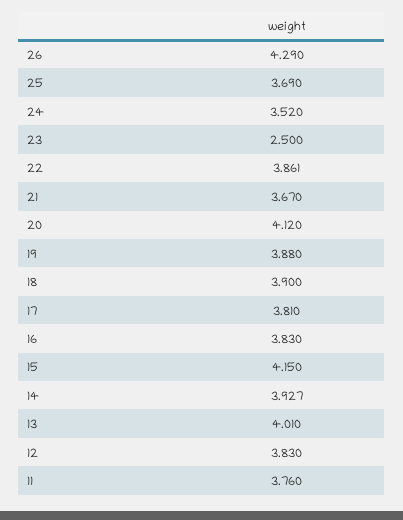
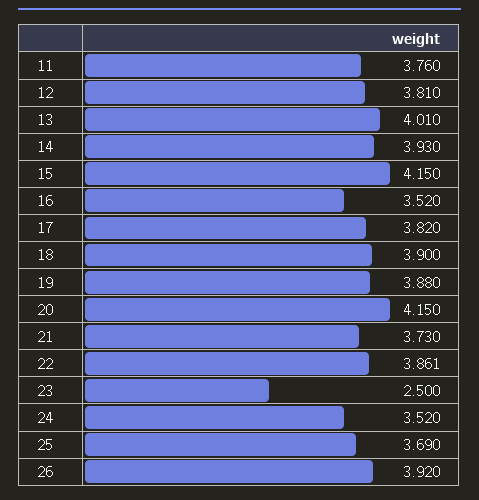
26: 4.29 -> 3.92
21: 3.67 -> 3.73
20: 4.12 -> 4.15
17: 3.81 -> 3.82
16: 3.83 -> 3.52
14: 3.927 -> 3.93
12: 3.83 -> 3.81

